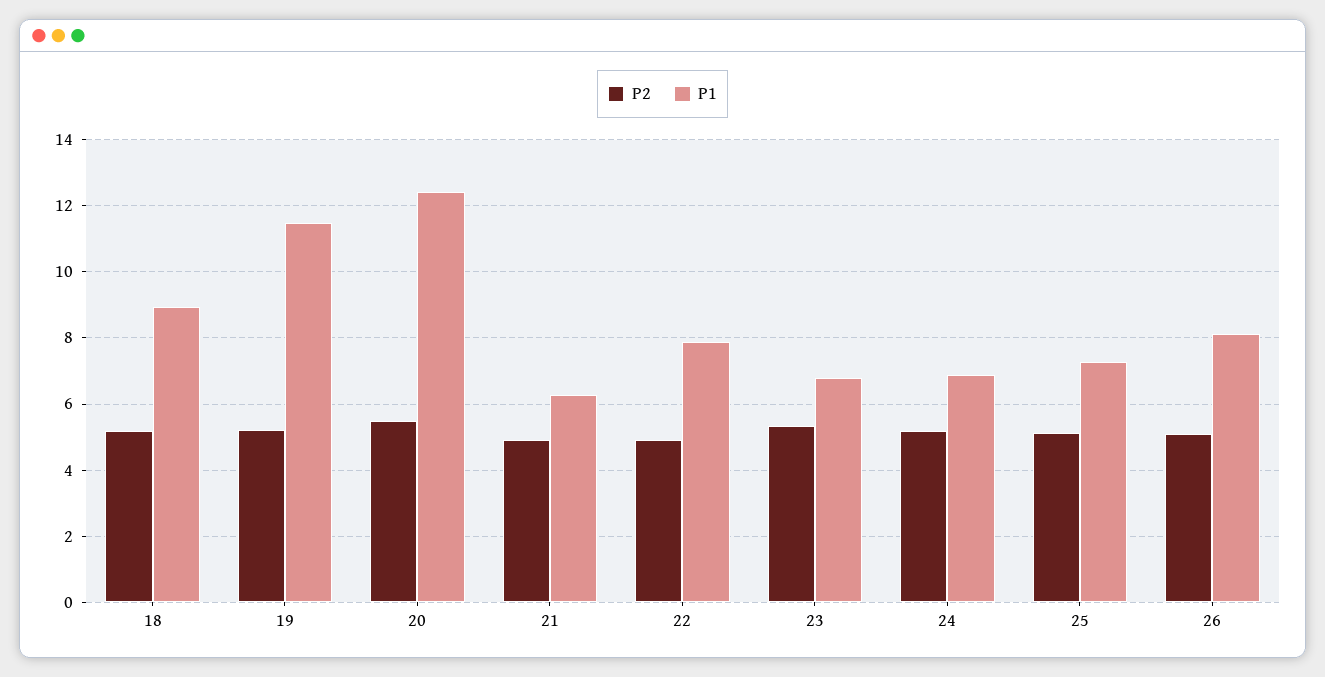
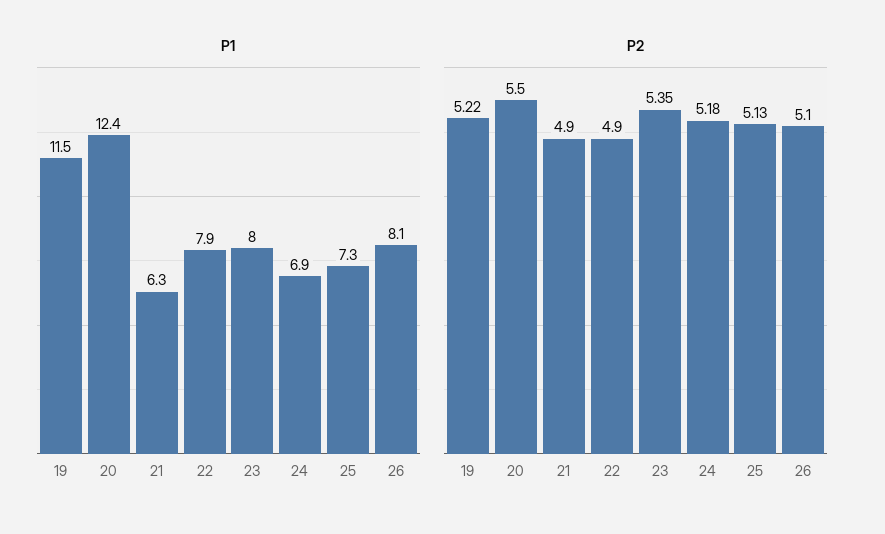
P2, 18: 5.2 -> none
P1, 18: 9 -> none
P1, 23: 6.8 -> 8

